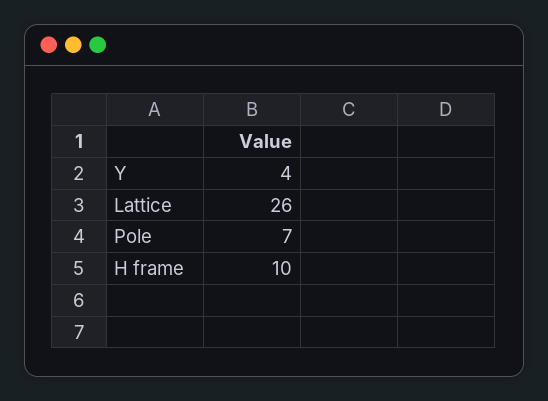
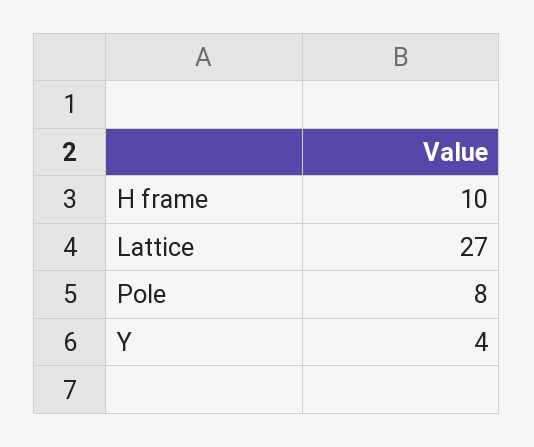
Lattice: 26 -> 27
Pole: 7 -> 8

